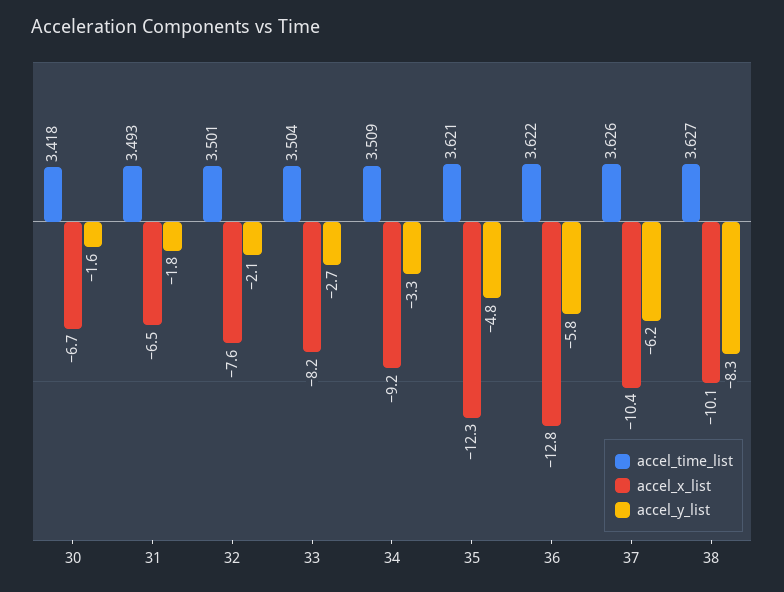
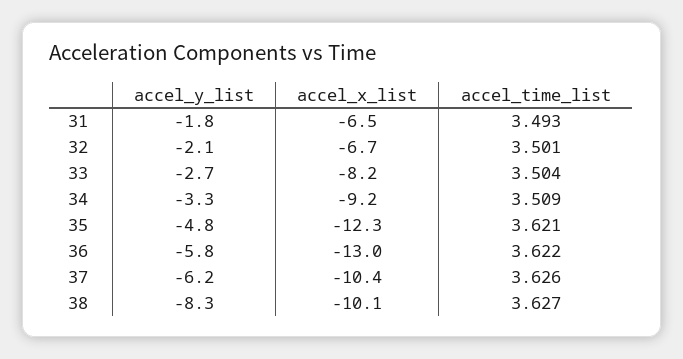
accel_time_list, 30: 3.418 -> none
accel_x_list, 30: -6.7 -> none
accel_y_list, 30: -1.6 -> none
accel_x_list, 32: -7.6 -> -6.7
accel_x_list, 36: -12.8 -> -13

